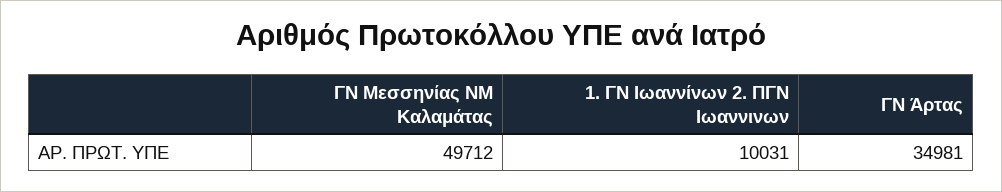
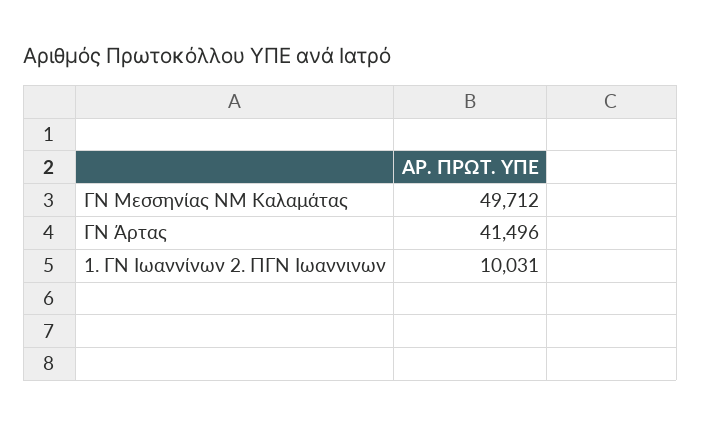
ΓΝ Άρτας: 34981 -> 41496

